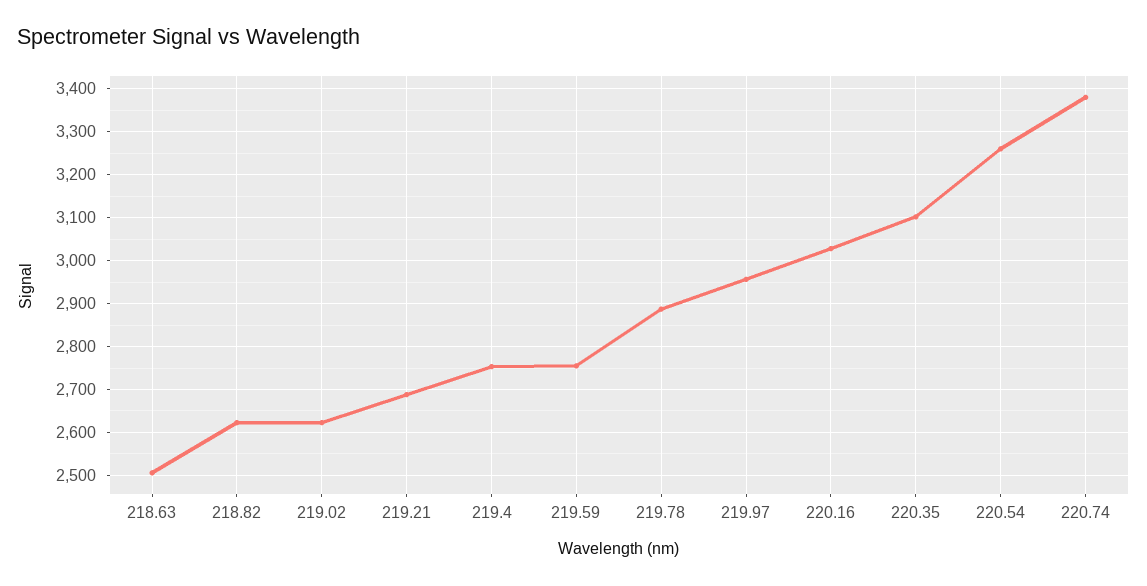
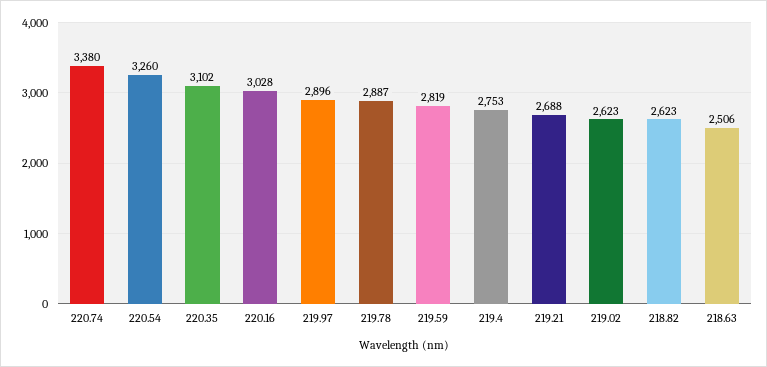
219.59: 2760 -> 2819
219.97: 2960 -> 2896

